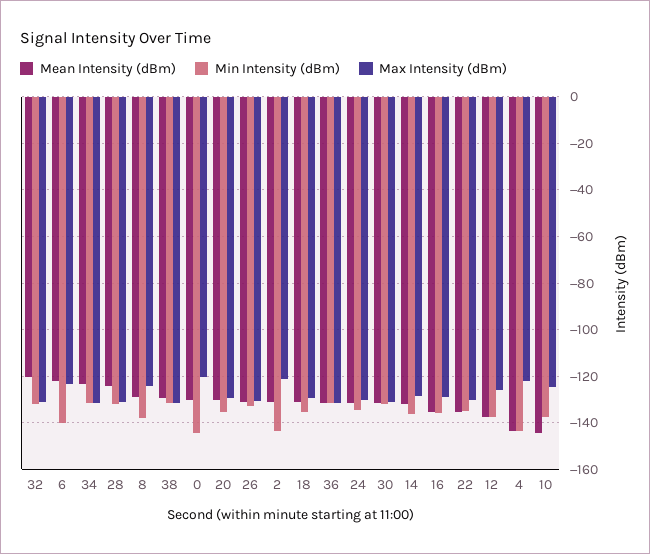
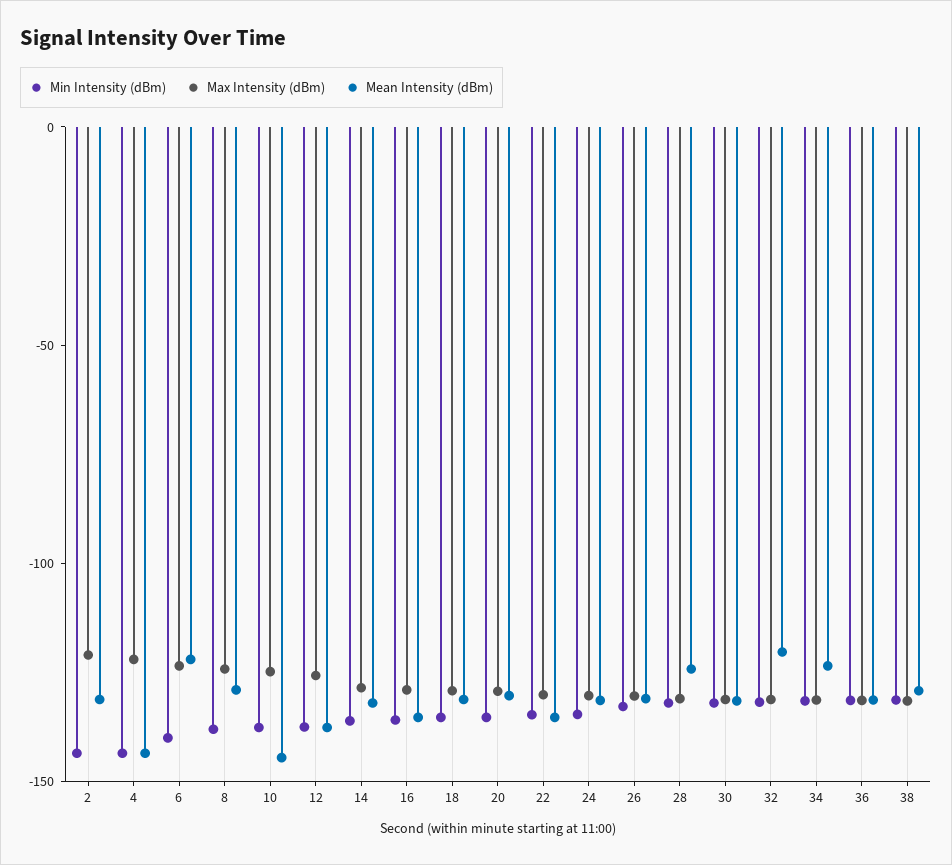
Mean Intensity (dBm), 0: -130 -> none
Min Intensity (dBm), 0: -145 -> none
Max Intensity (dBm), 0: -120 -> none

